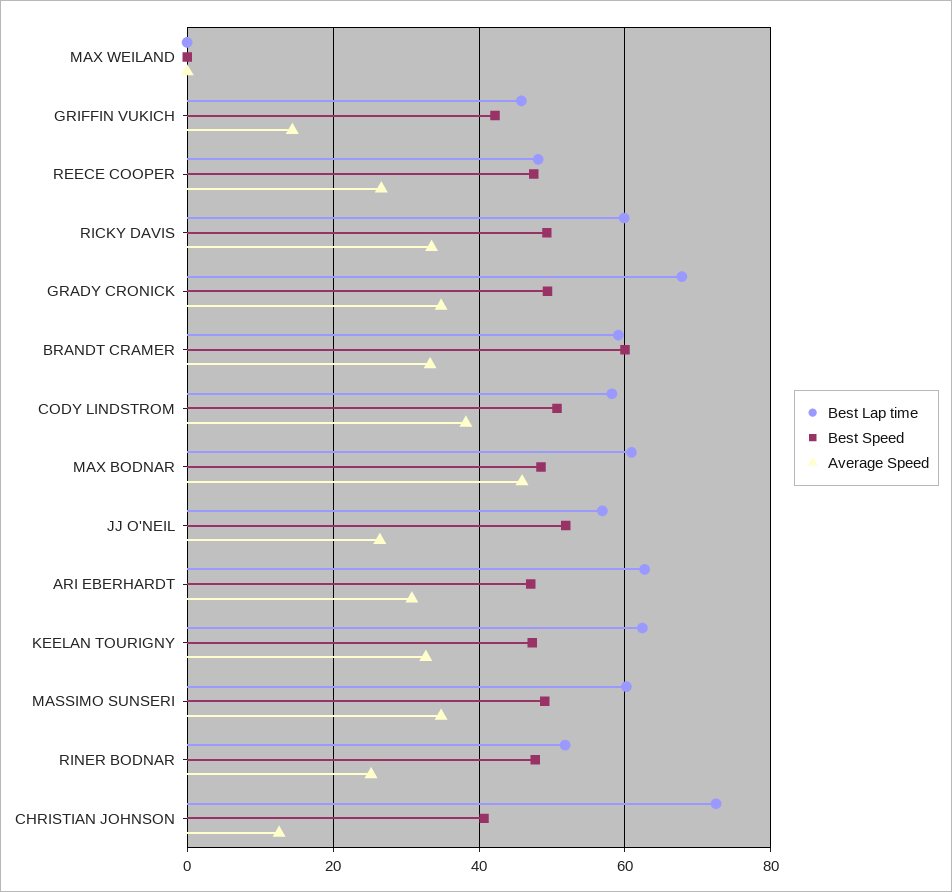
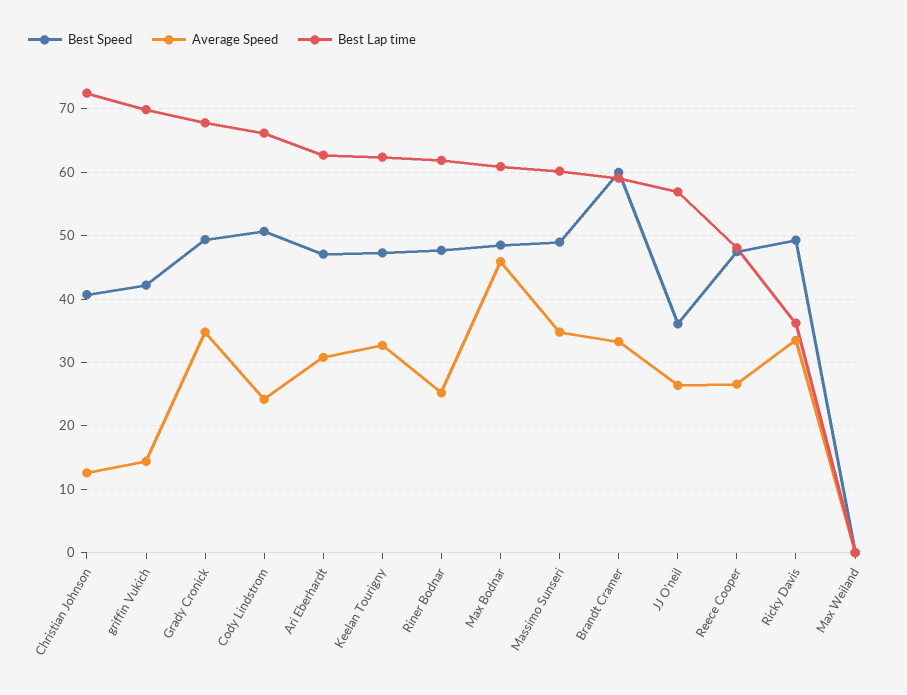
Best Lap time, GRIFFIN VUKICH: 46 -> 70
Best Lap time, RICKY DAVIS: 60 -> 36
Best Lap time, CODY LINDSTROM: 58 -> 66
Average Speed, CODY LINDSTROM: 38 -> 24
Best Speed, JJ O'NEIL: 52 -> 36
Best Lap time, RINER BODNAR: 52 -> 62

